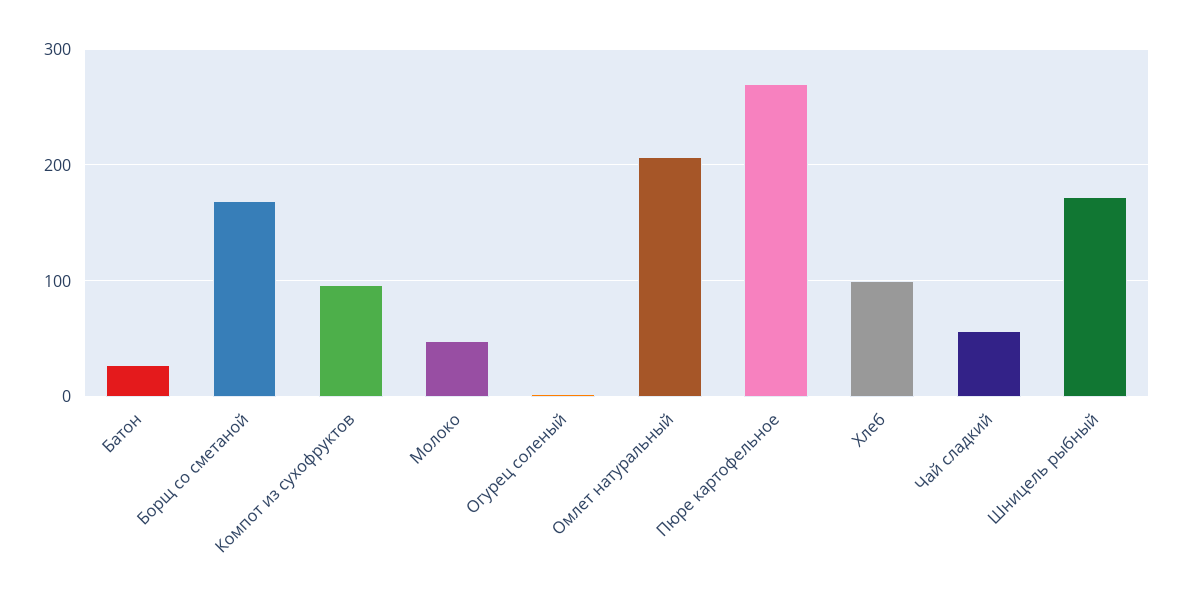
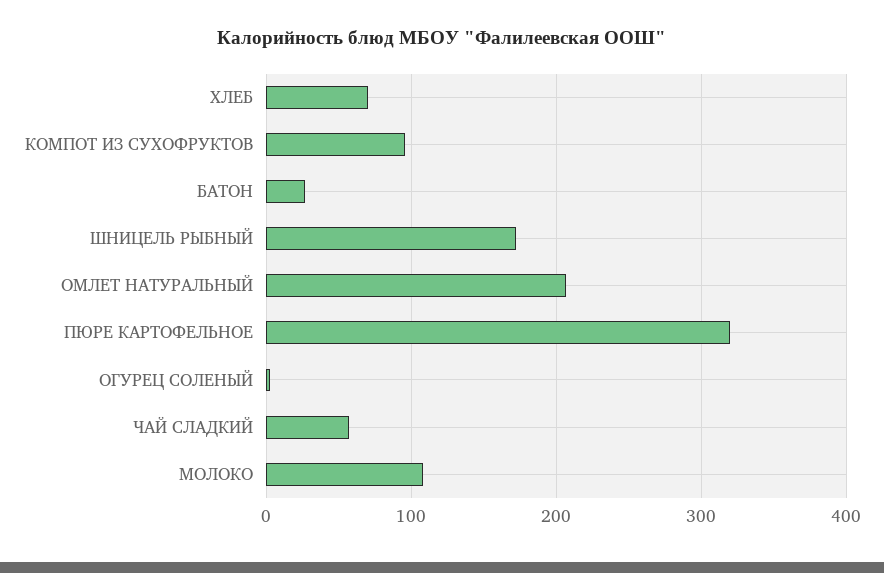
Борщ со сметаной: 170 -> none
Молоко: 50 -> 110
Пюре картофельное: 270 -> 320
Хлеб: 100 -> 70

